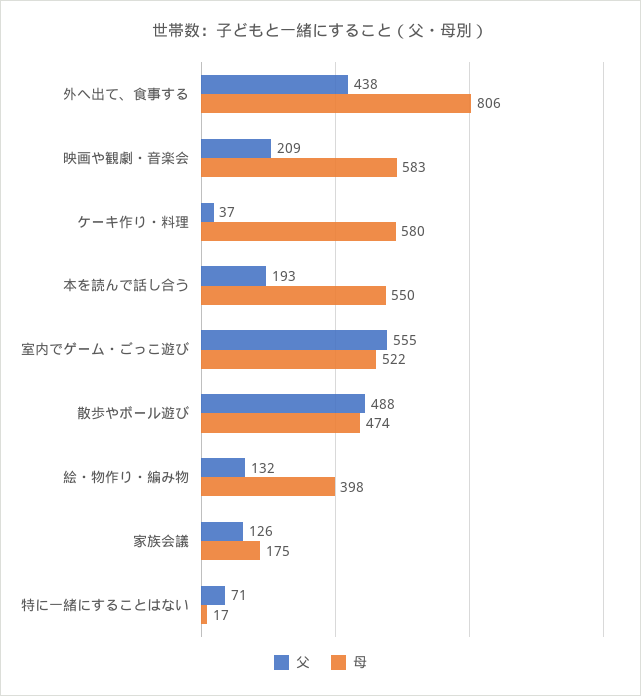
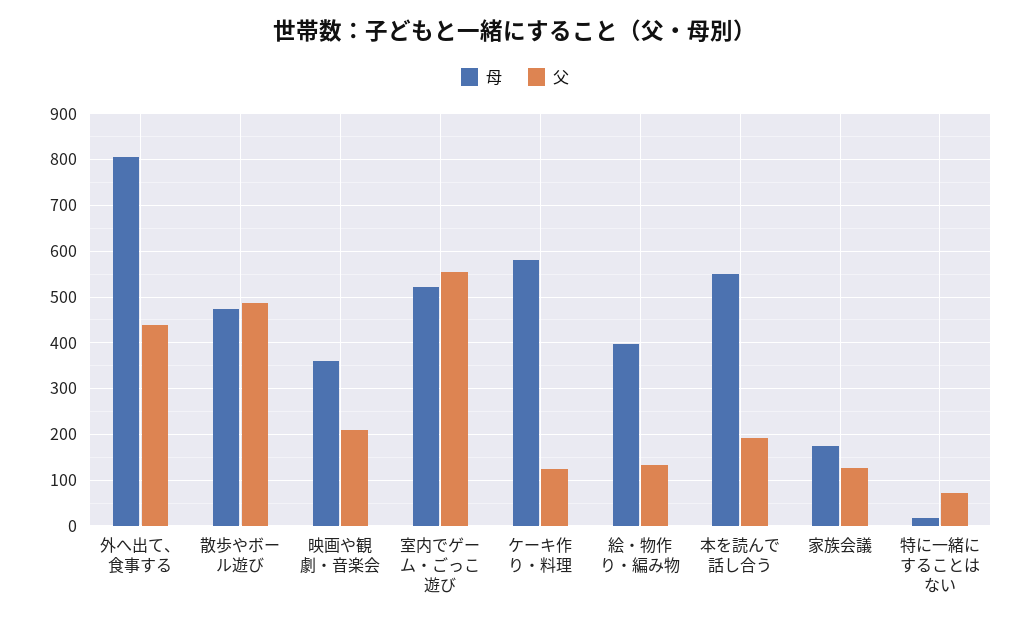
母, 映画や観劇・音楽会: 583 -> 360
父, ケーキ作り・料理: 37 -> 120

